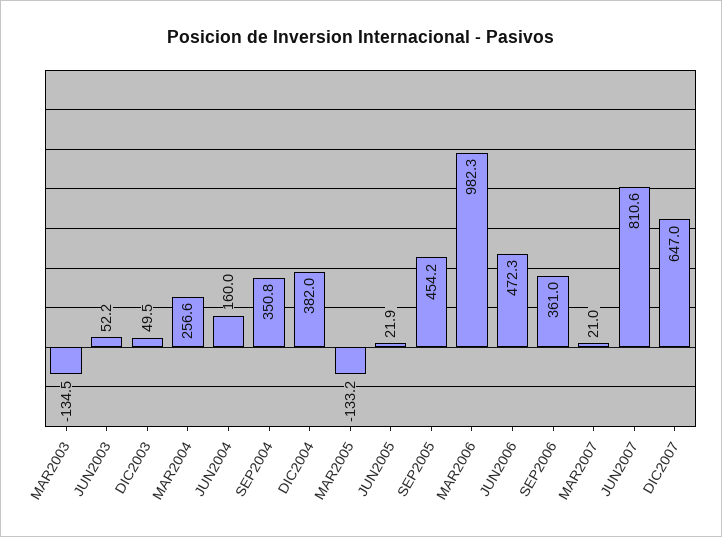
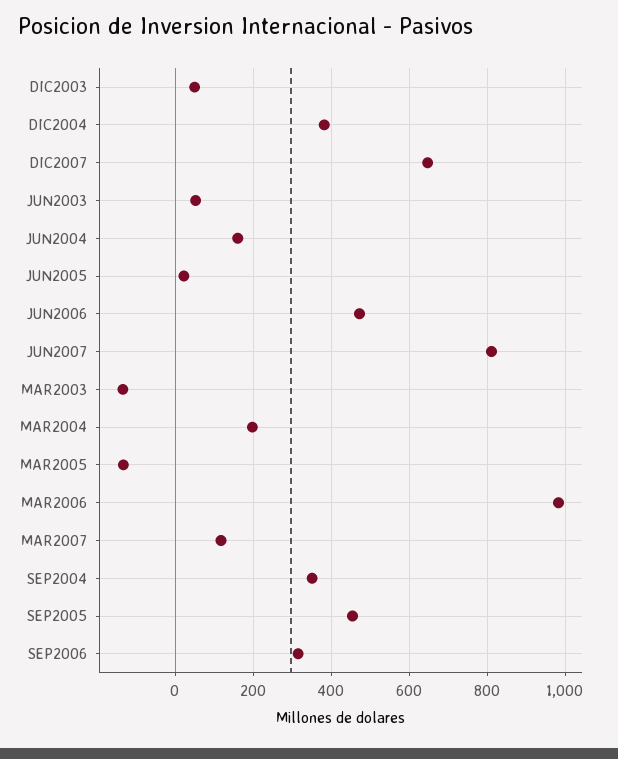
MAR2004: 256.6 -> 200
SEP2006: 361 -> 320
MAR2007: 21 -> 120

